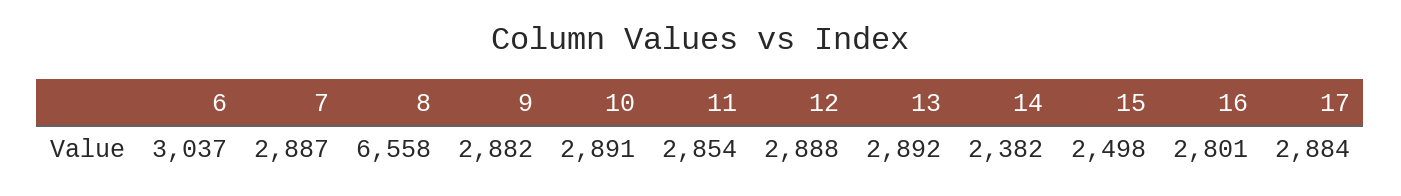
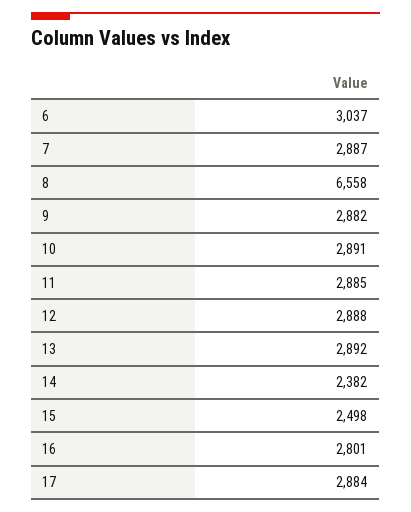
11: 2854 -> 2885

